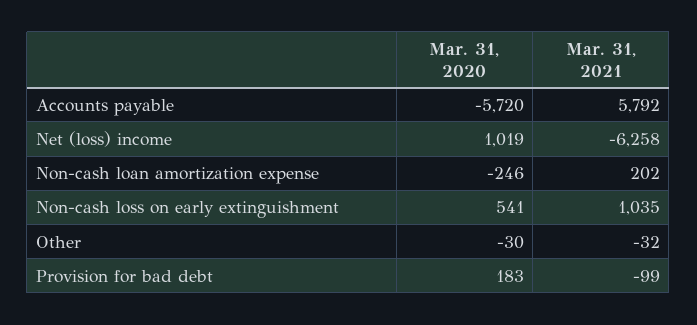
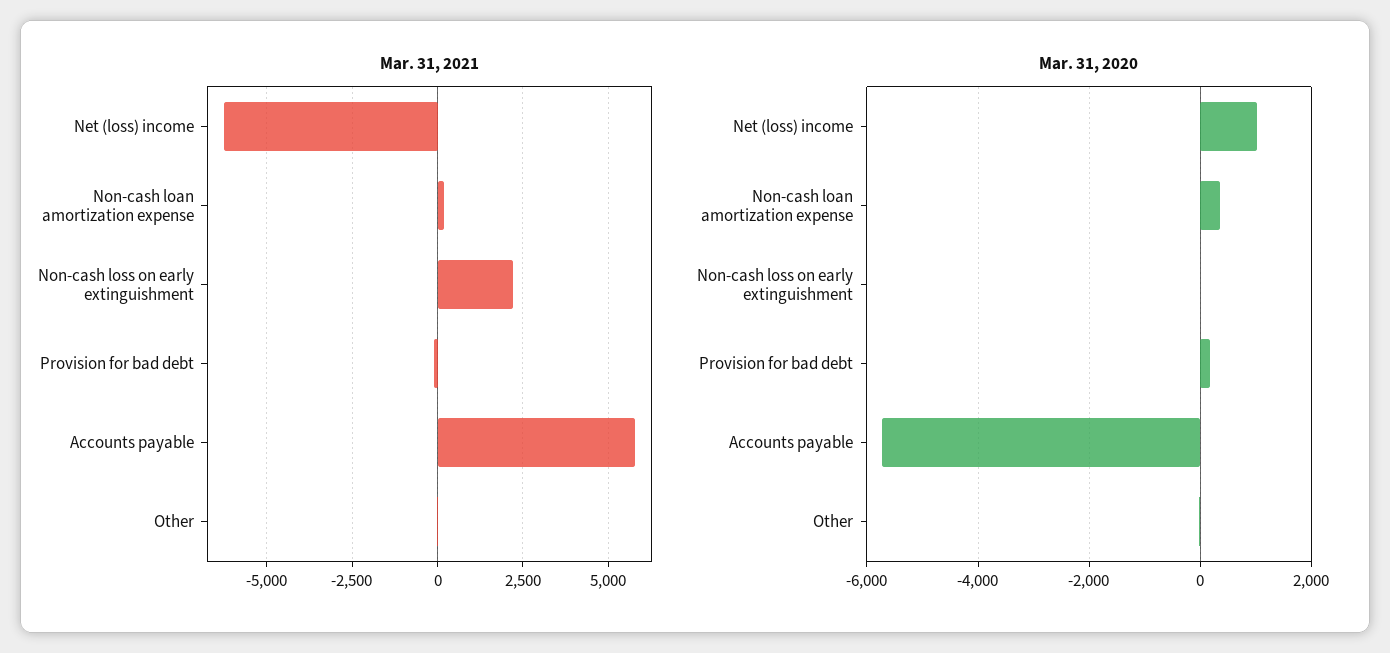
Mar. 31, 2020, Non-cash loan amortization expense: -246 -> 400
Mar. 31, 2020, Non-cash loss on early extinguishment: 541 -> 0
Mar. 31, 2021, Non-cash loss on early extinguishment: 1035 -> 2250

